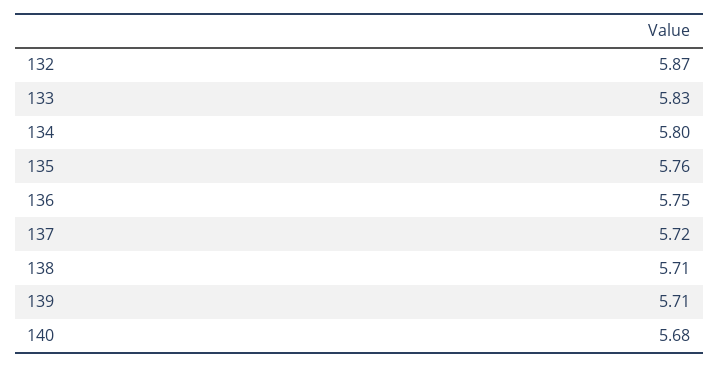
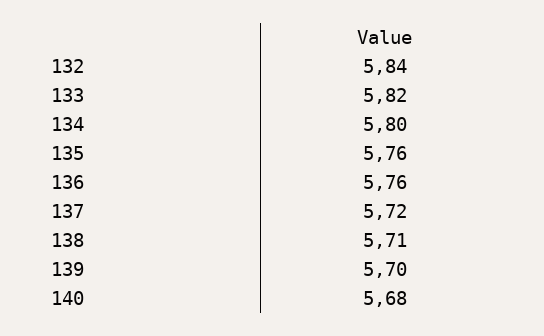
132: 5.87 -> 5.84
133: 5.83 -> 5.82
136: 5.75 -> 5.76
139: 5.71 -> 5.7

